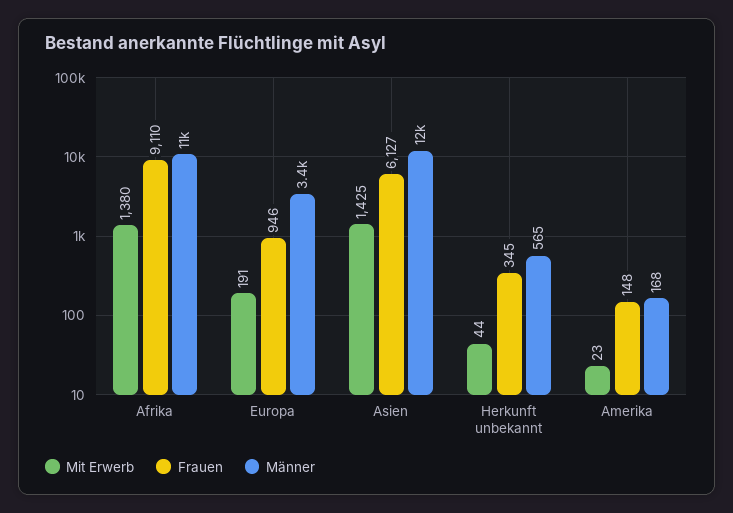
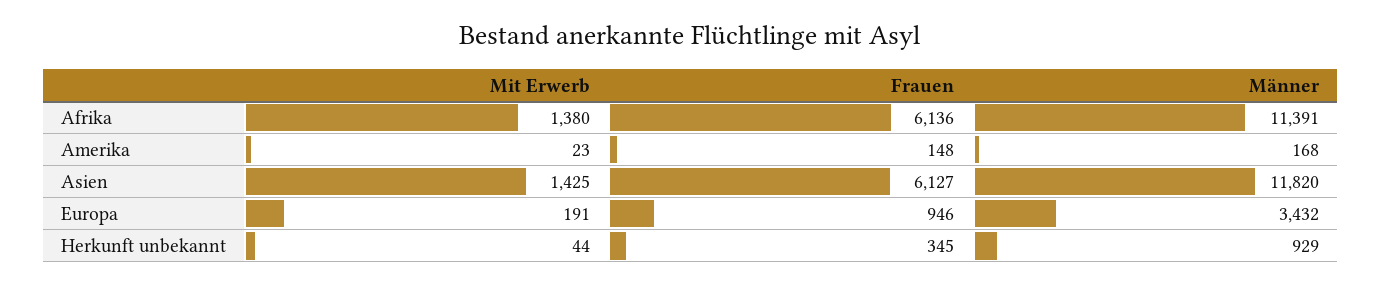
Frauen, Afrika: 9110 -> 6136
Männer, Herkunft unbekannt: 565 -> 929

